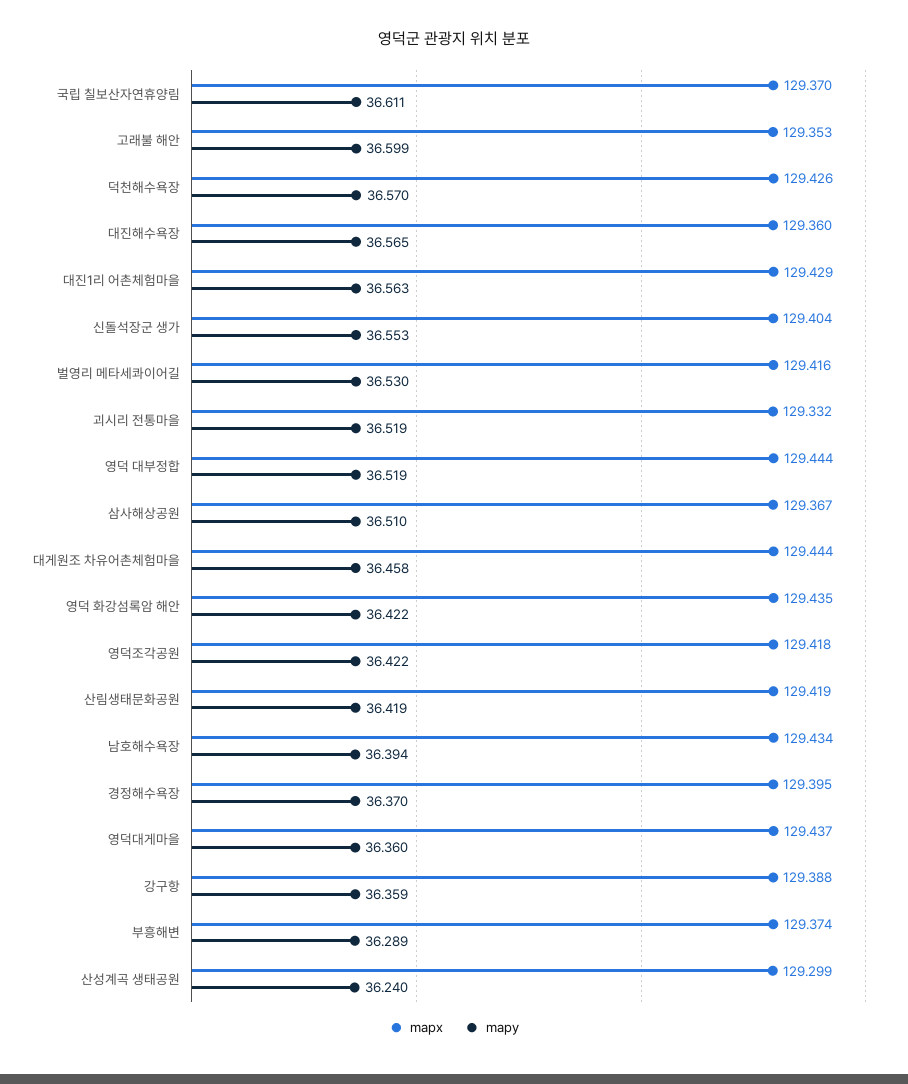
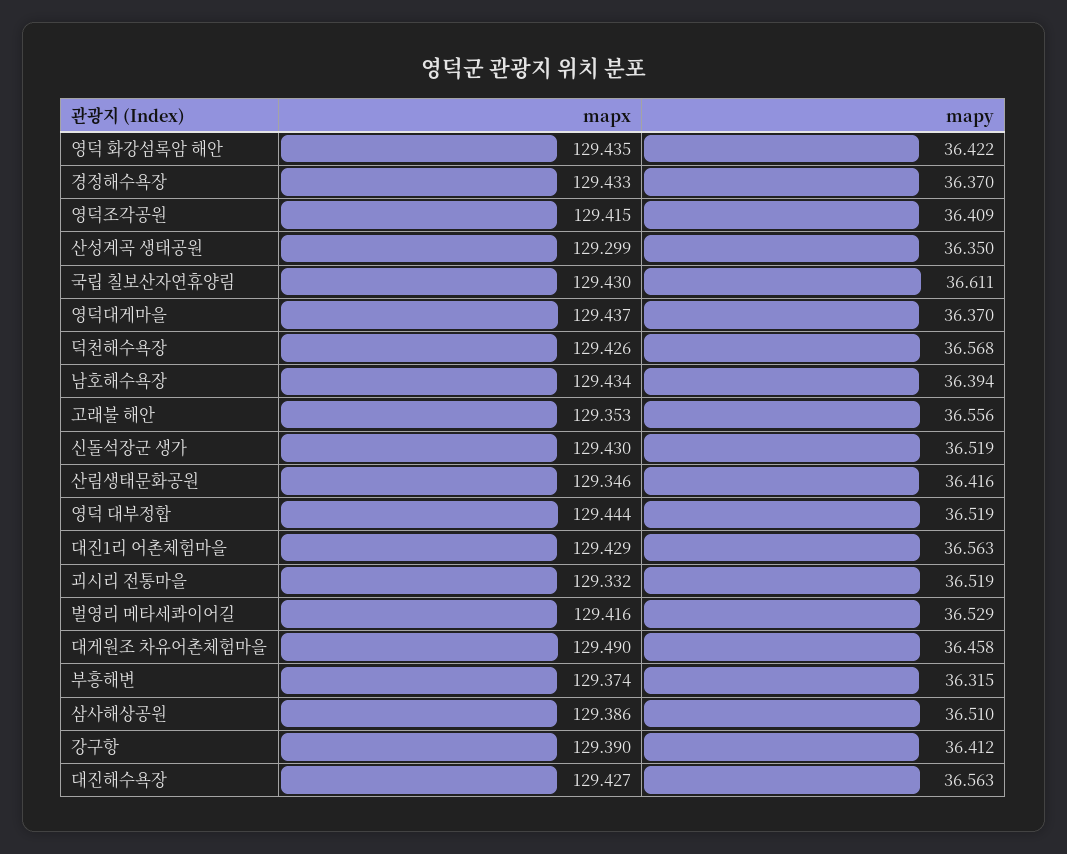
mapx, 국립 칠보산자연휴양림: 129.37 -> 129.43
mapy, 고래불 해안: 36.599 -> 36.556
mapy, 덕천해수욕장: 36.57 -> 36.568
mapx, 대진해수욕장: 129.36 -> 129.427
mapy, 대진해수욕장: 36.565 -> 36.563
mapx, 신돌석장군 생가: 129.404 -> 129.43
mapy, 신돌석장군 생가: 36.553 -> 36.519
mapy, 벌영리 메타세콰이어길: 36.53 -> 36.529
mapx, 삼사해상공원: 129.367 -> 129.386
mapx, 대게원조 차유어촌체험마을: 129.444 -> 129.49
mapx, 영덕조각공원: 129.418 -> 129.415
mapy, 영덕조각공원: 36.422 -> 36.409
mapx, 산림생태문화공원: 129.419 -> 129.346
mapy, 산림생태문화공원: 36.419 -> 36.416
mapx, 경정해수욕장: 129.395 -> 129.433
mapy, 영덕대게마을: 36.36 -> 36.37
mapx, 강구항: 129.388 -> 129.39
mapy, 강구항: 36.359 -> 36.412
mapy, 부흥해변: 36.289 -> 36.315
mapy, 산성계곡 생태공원: 36.24 -> 36.35

